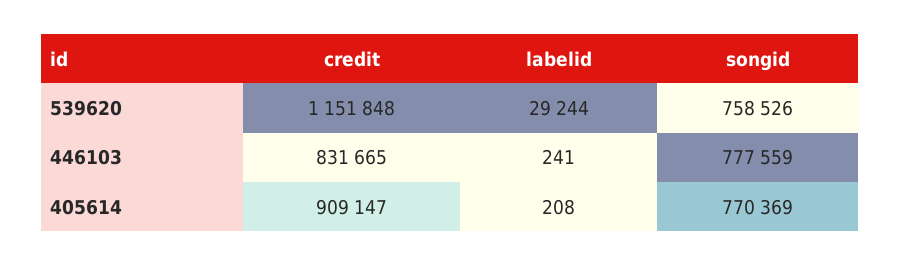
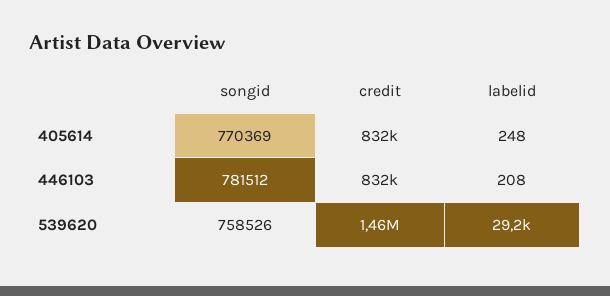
credit, 539620: 1151848 -> 1460000
labelid, 446103: 241 -> 208
songid, 446103: 777559 -> 781512
credit, 405614: 909147 -> 832000
labelid, 405614: 208 -> 248

